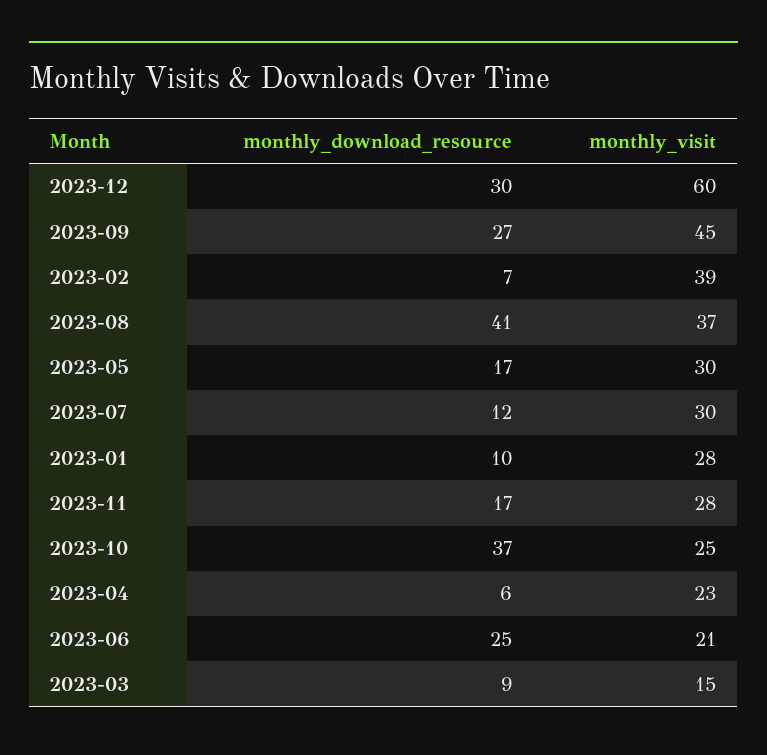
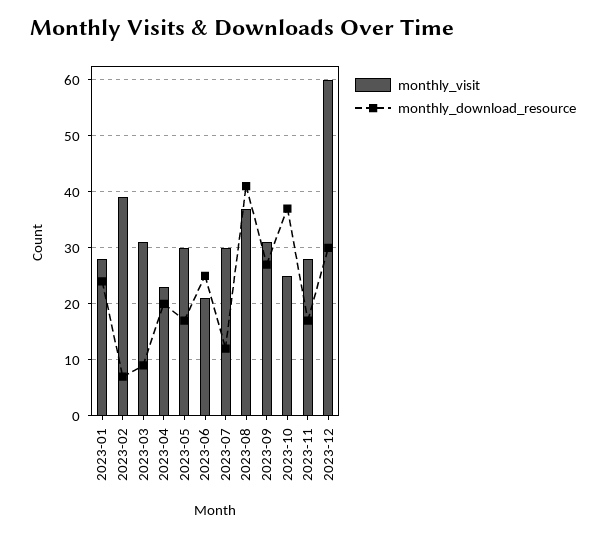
monthly_visit, 2023-09: 45 -> 30
monthly_download_resource, 2023-01: 10 -> 25
monthly_download_resource, 2023-04: 6 -> 20
monthly_visit, 2023-03: 15 -> 30

